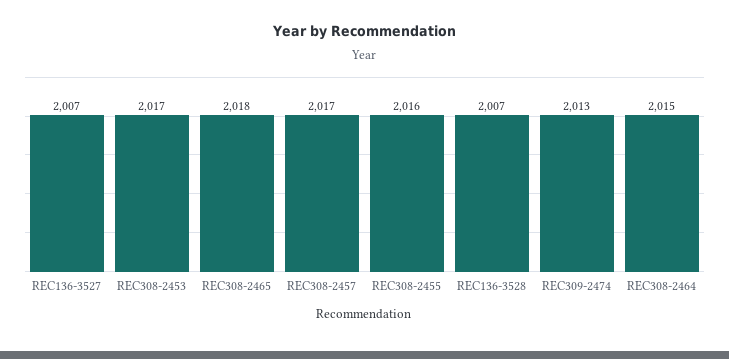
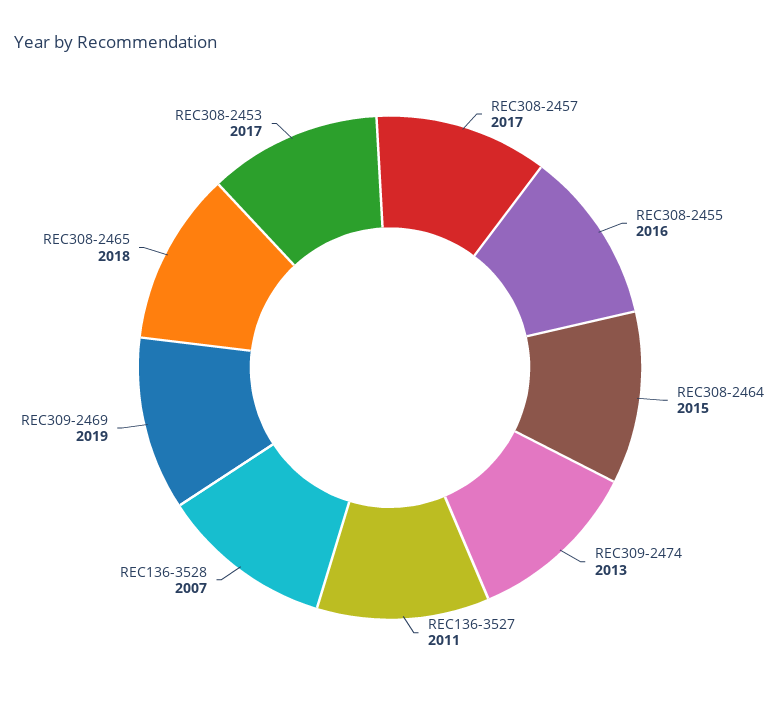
REC136-3527: 2007 -> 2011
REC309-2469: none -> 2019

